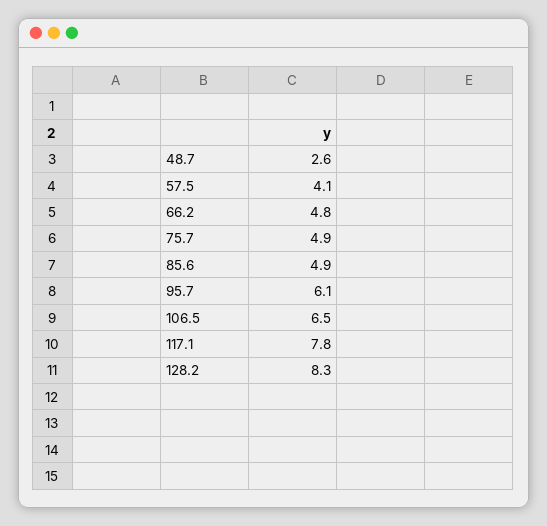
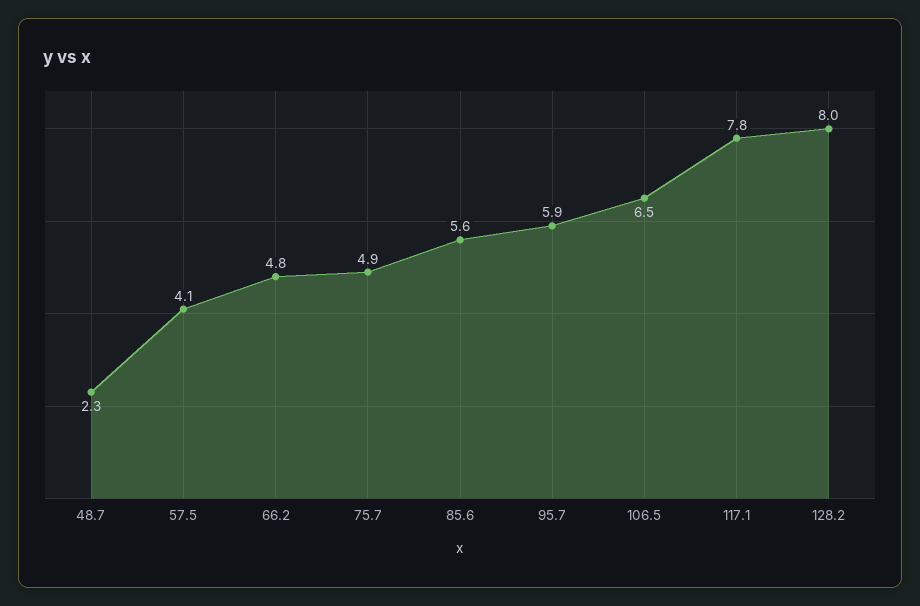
48.7: 2.6 -> 2.3
85.6: 4.9 -> 5.6
95.7: 6.1 -> 5.9
128.2: 8.3 -> 8

